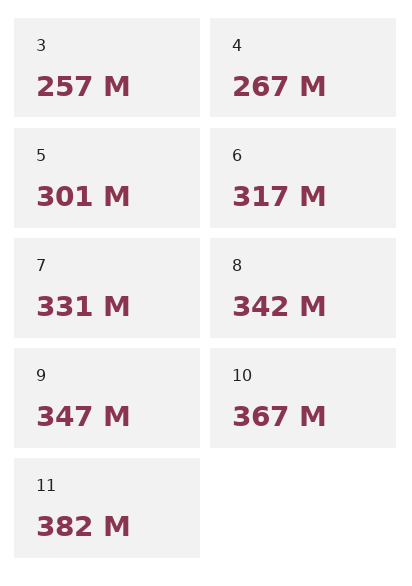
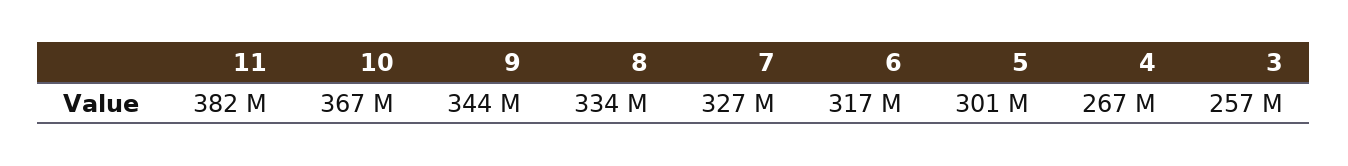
7: 331000000 -> 327000000
8: 342000000 -> 334000000
9: 347000000 -> 344000000

